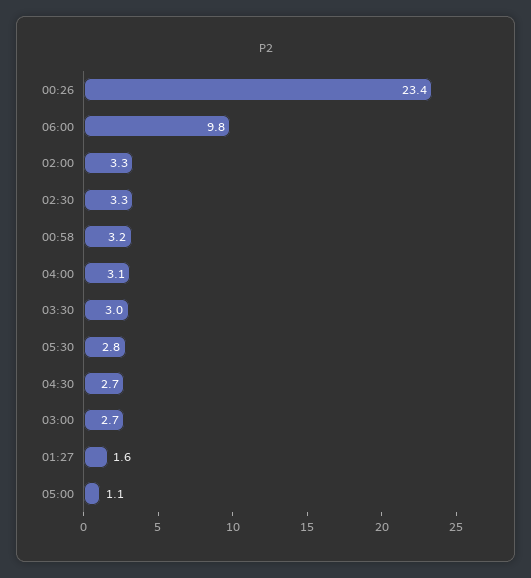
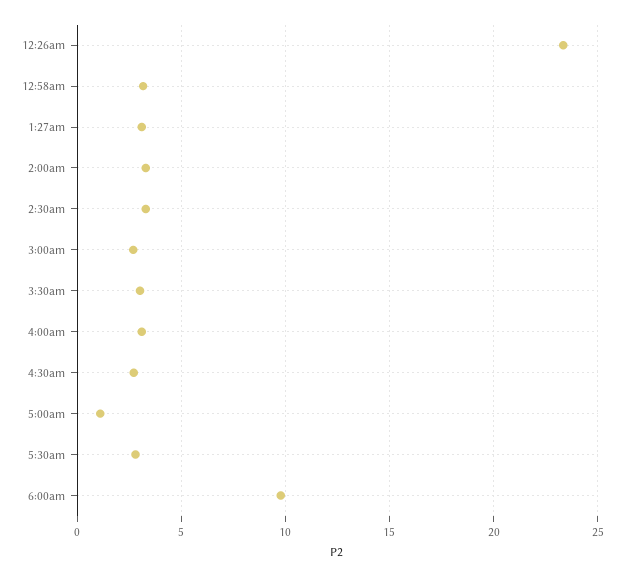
01:27: 1.6 -> 3

